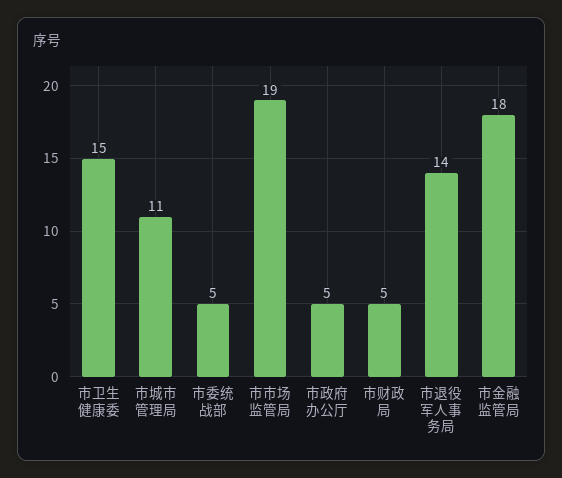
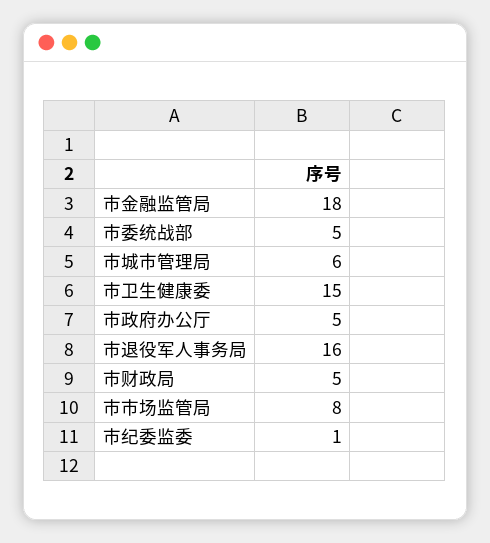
市城市管理局: 11 -> 6
市市场监管局: 19 -> 8
市退役军人事务局: 14 -> 16
市纪委监委: none -> 1

